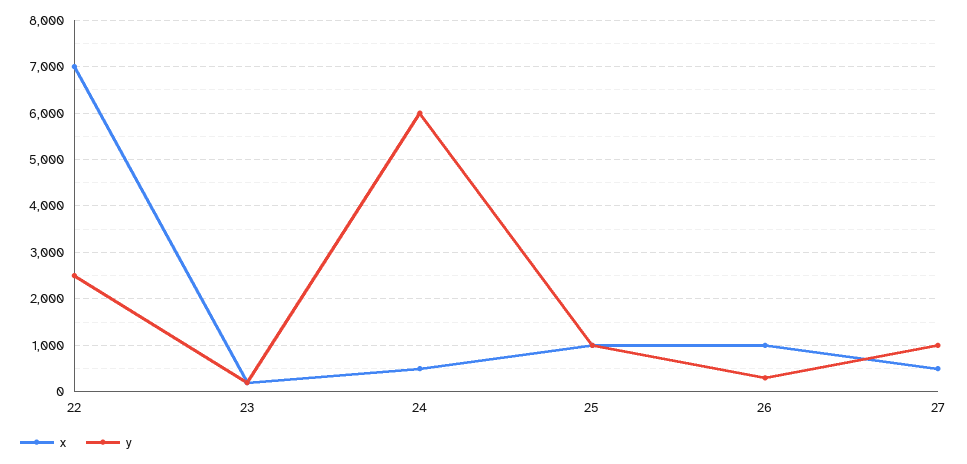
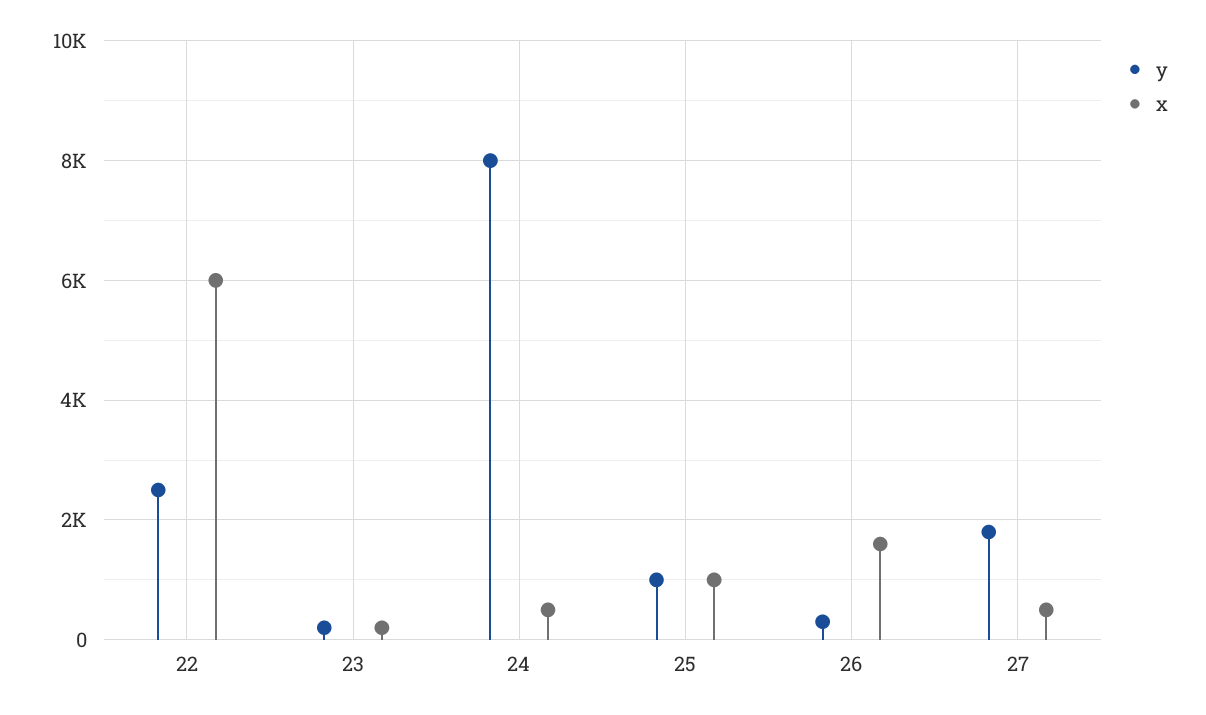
x, 22: 7000 -> 6000
y, 24: 6000 -> 8000
x, 26: 1000 -> 1600
y, 27: 1000 -> 1800

